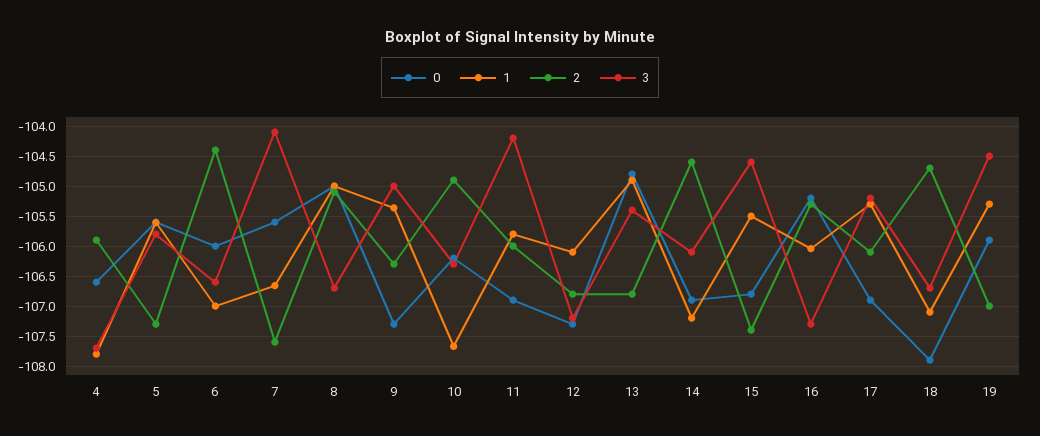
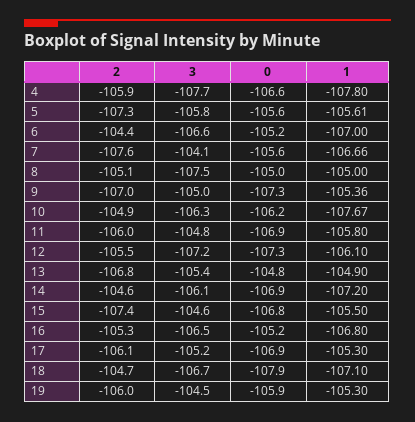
0, 6: -106 -> -105.2
3, 8: -106.75 -> -107.5
2, 9: -106.25 -> -107
3, 11: -104.25 -> -104.8
2, 12: -106.75 -> -105.5
1, 16: -106 -> -106.8
3, 16: -107.25 -> -106.5
2, 19: -107 -> -106

